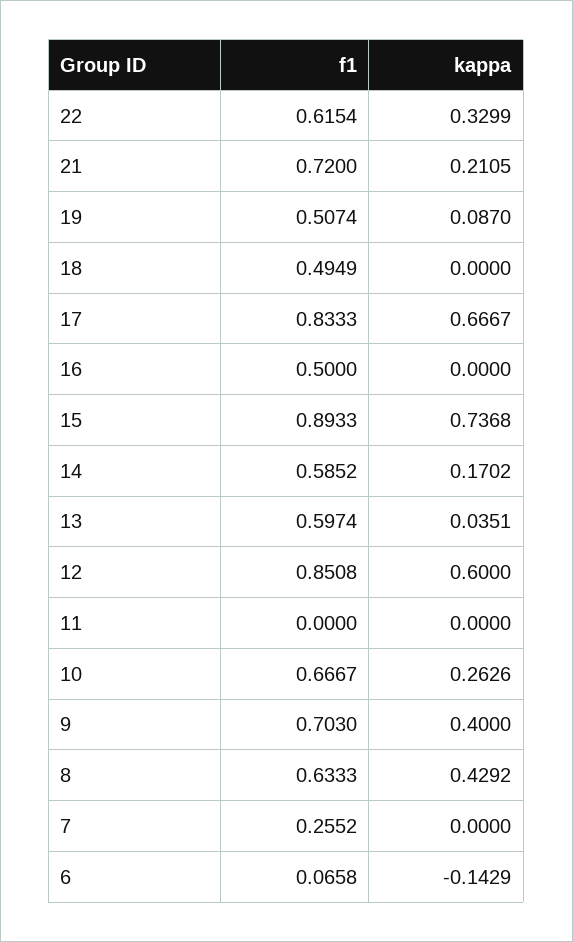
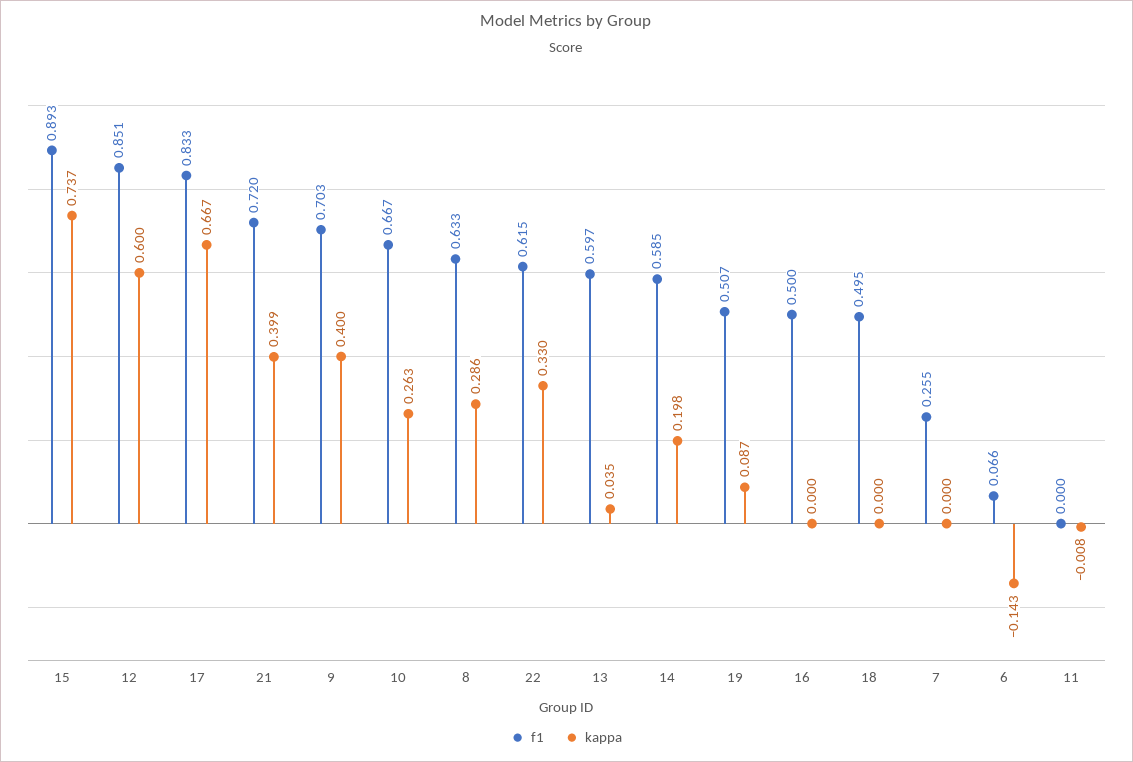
kappa, 21: 0.2105 -> 0.399
kappa, 14: 0.1702 -> 0.198
kappa, 11: 0 -> -0.008
kappa, 8: 0.4292 -> 0.286

